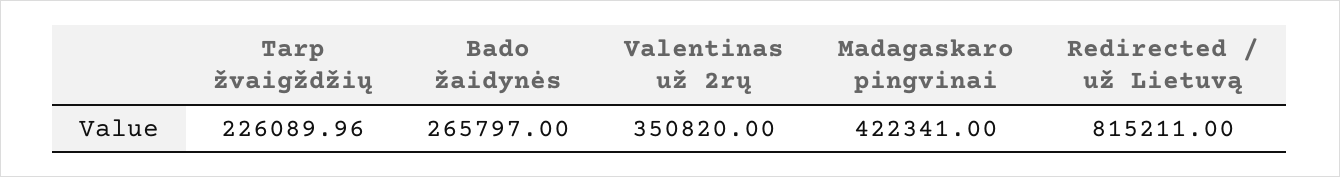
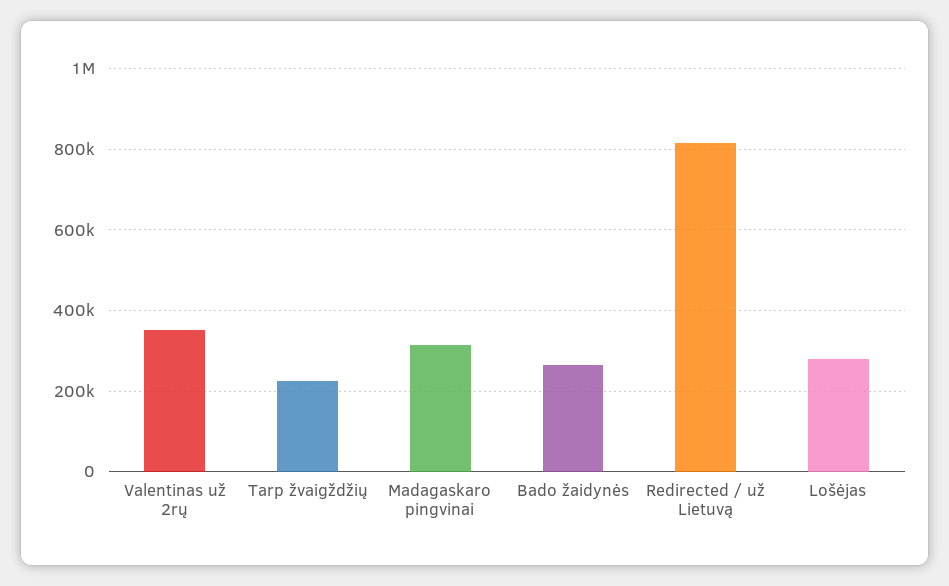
Madagaskaro pingvinai: 422341 -> 320000
Lošėjas: none -> 280000

